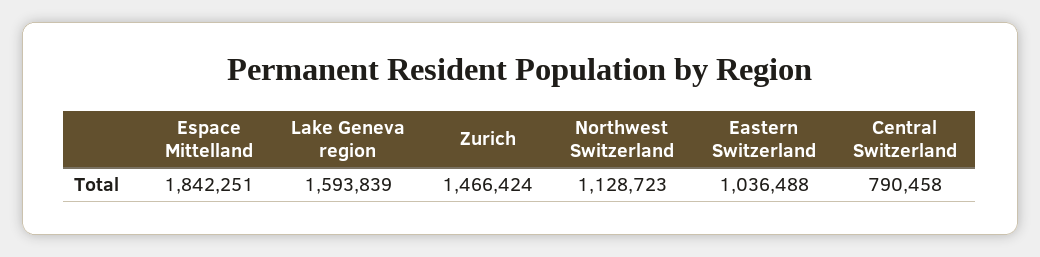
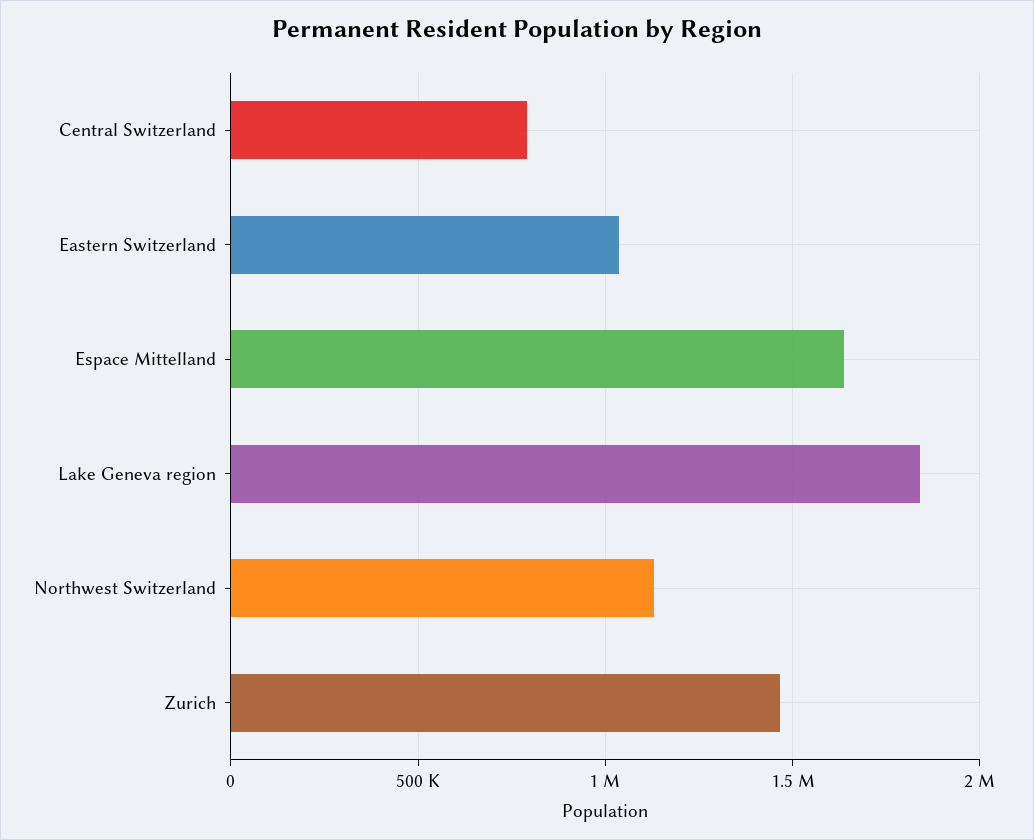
Espace Mittelland: 1842251 -> 1650000
Lake Geneva region: 1593839 -> 1850000

